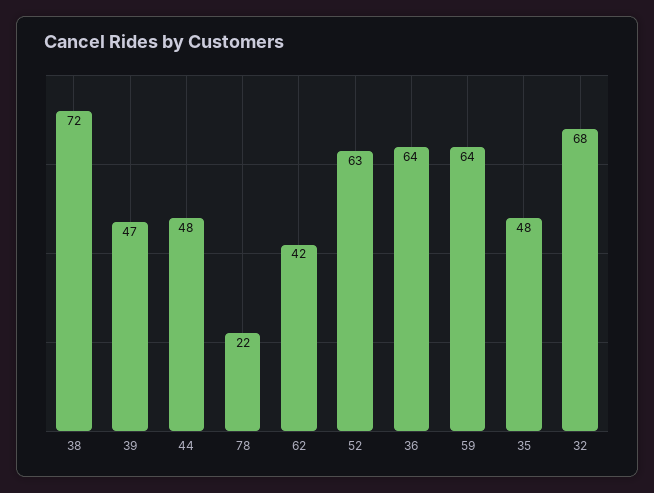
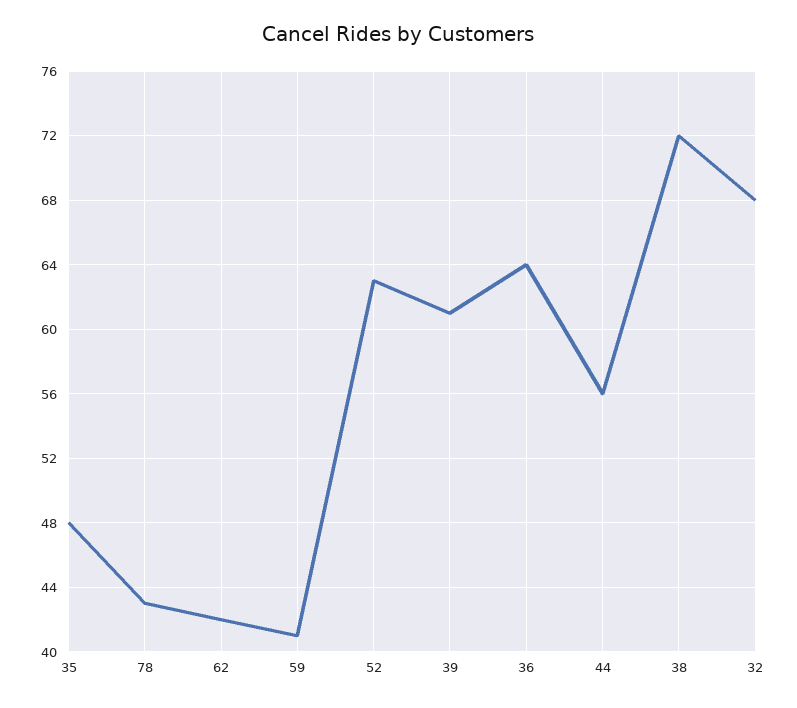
39: 47 -> 61
44: 48 -> 56
78: 22 -> 43
59: 64 -> 41

